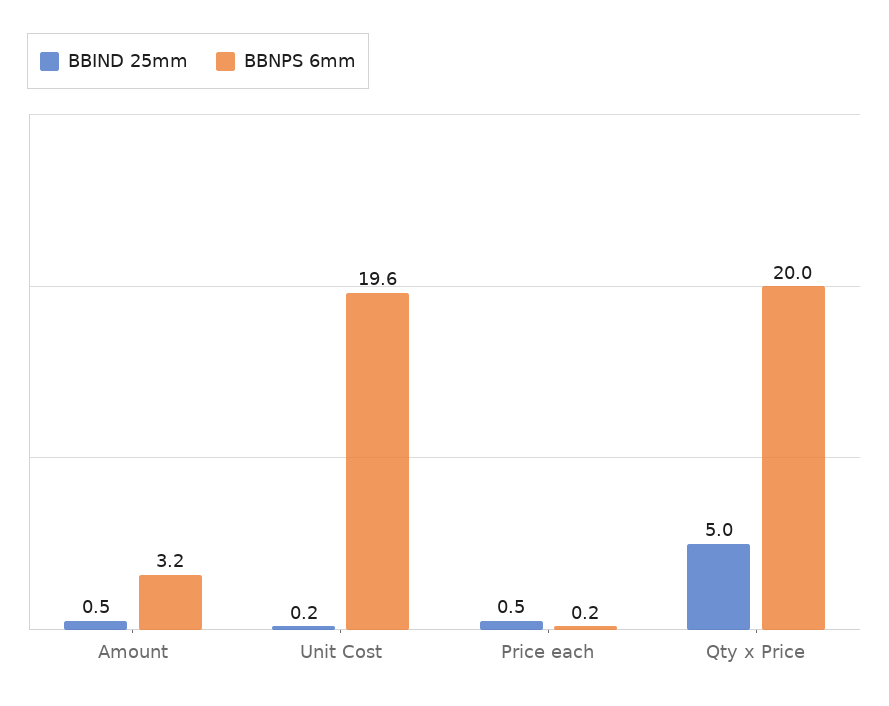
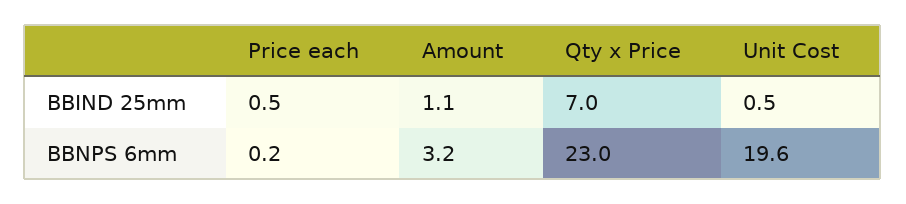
BBIND 25mm, Amount: 0.5 -> 1.1
BBIND 25mm, Unit Cost: 0.2 -> 0.5
BBIND 25mm, Qty x Price: 5 -> 7
BBNPS 6mm, Qty x Price: 20 -> 23

